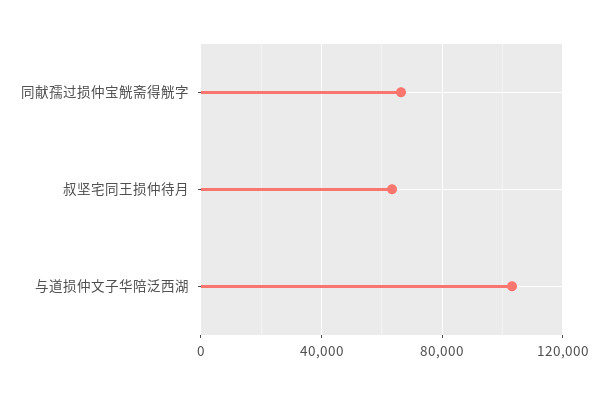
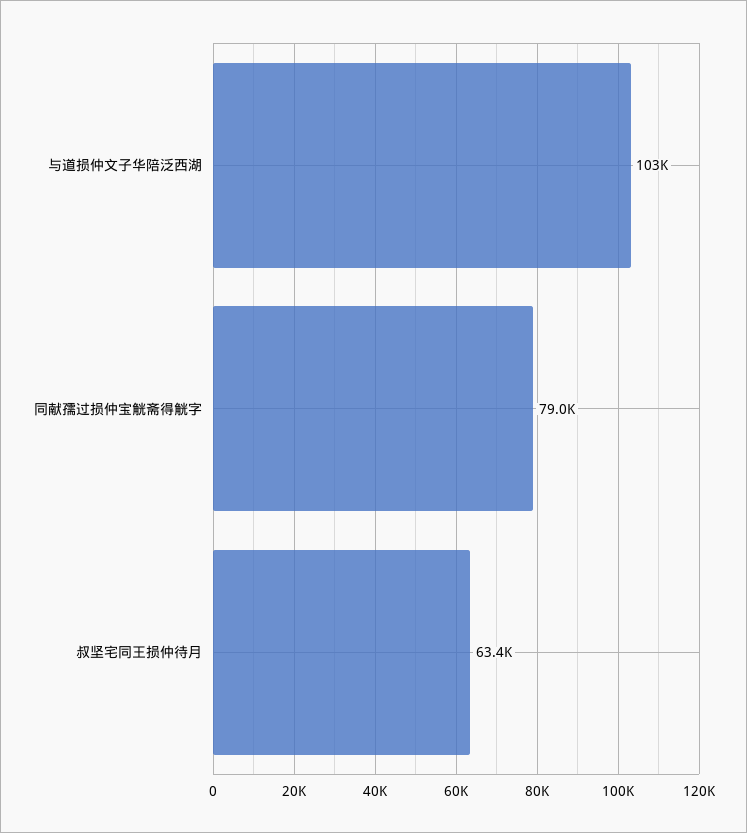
同献孺过损仲宝觥斋得觥字: 65000 -> 79000

